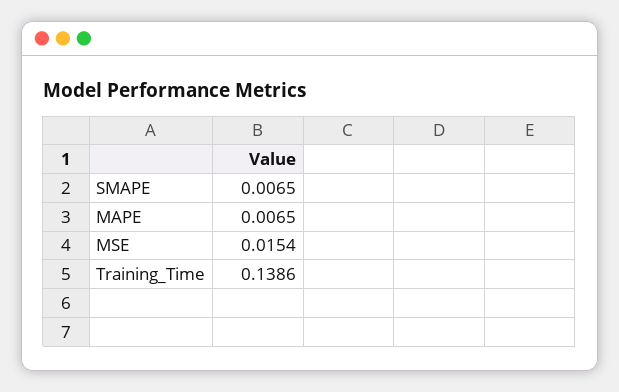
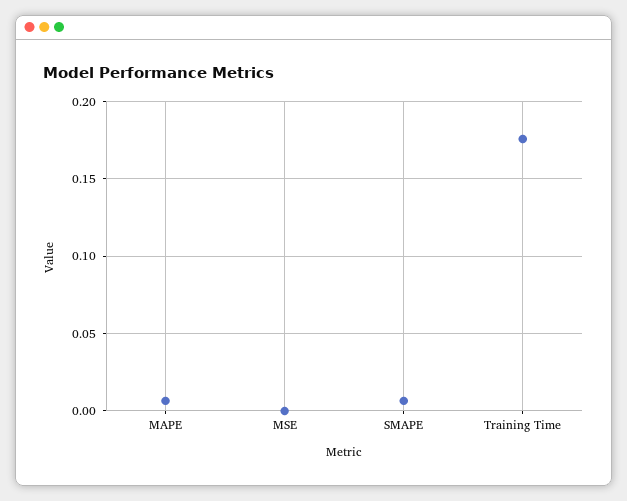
MSE: 0.0154 -> 0
Training_Time: 0.1386 -> 0.175

